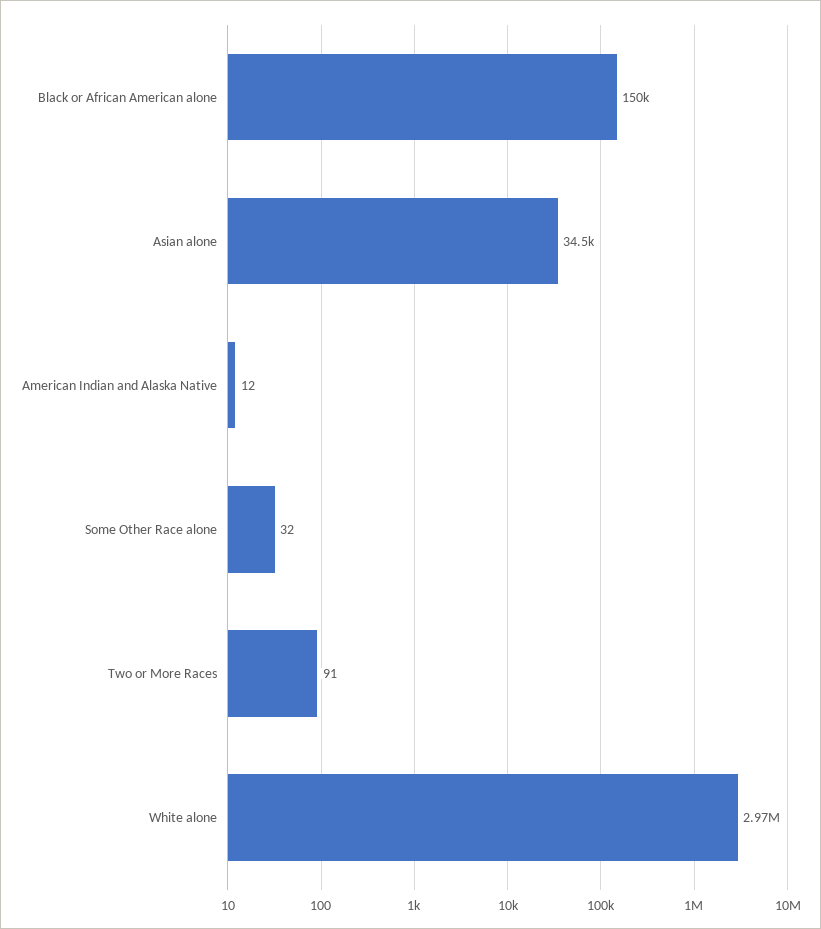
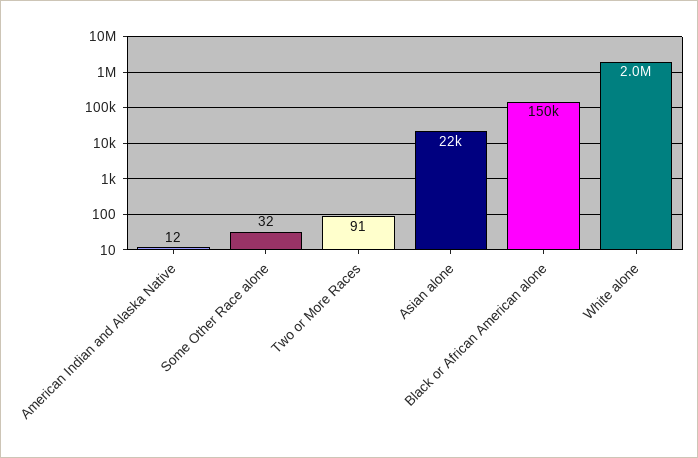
Asian alone: 34500 -> 22000
White alone: 2970000 -> 2000000

